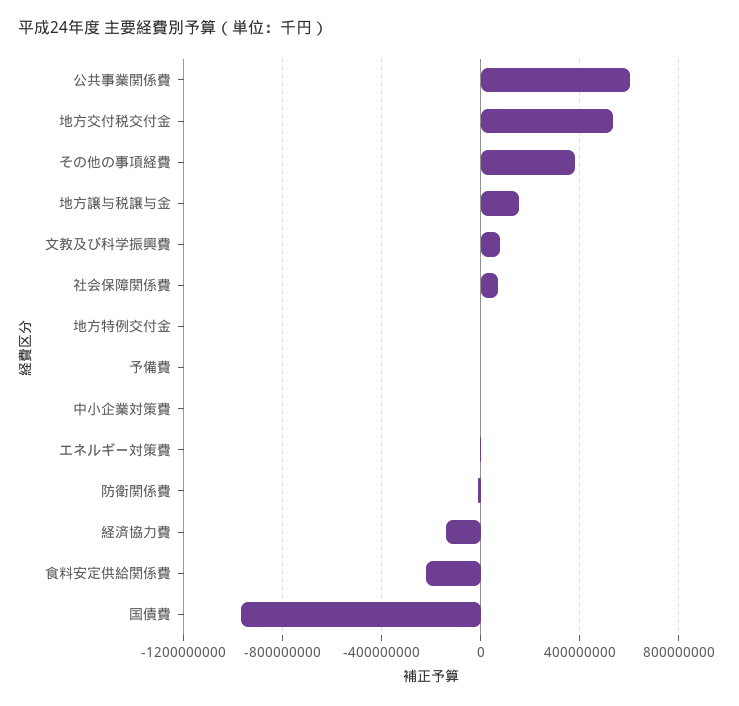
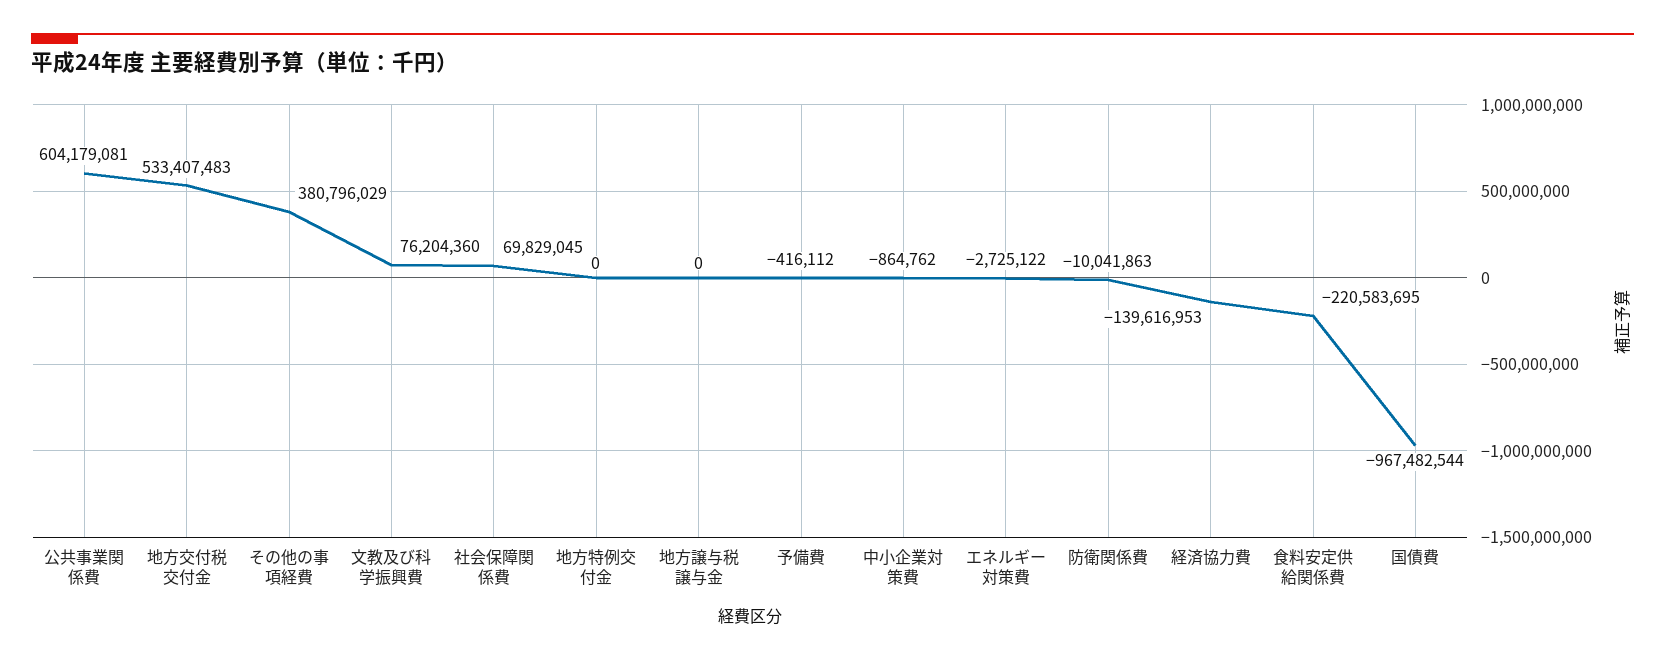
地方譲与税譲与金: 150000000 -> 0

